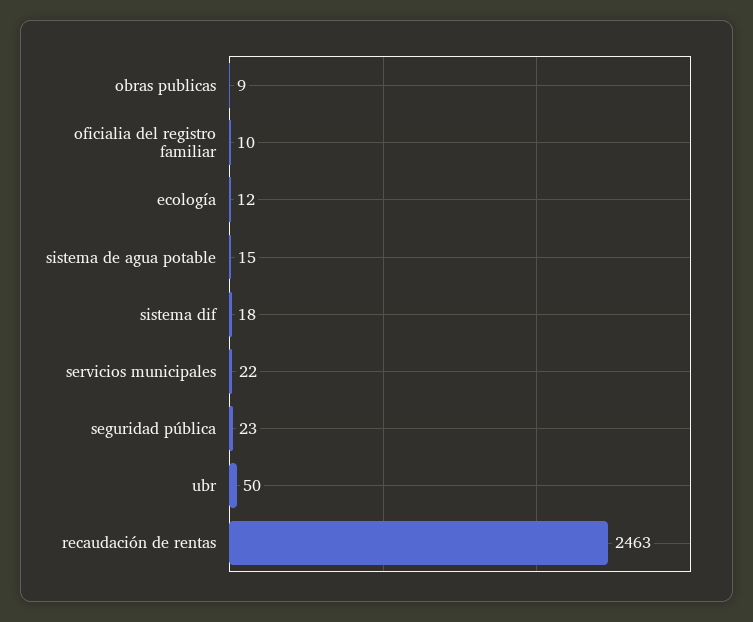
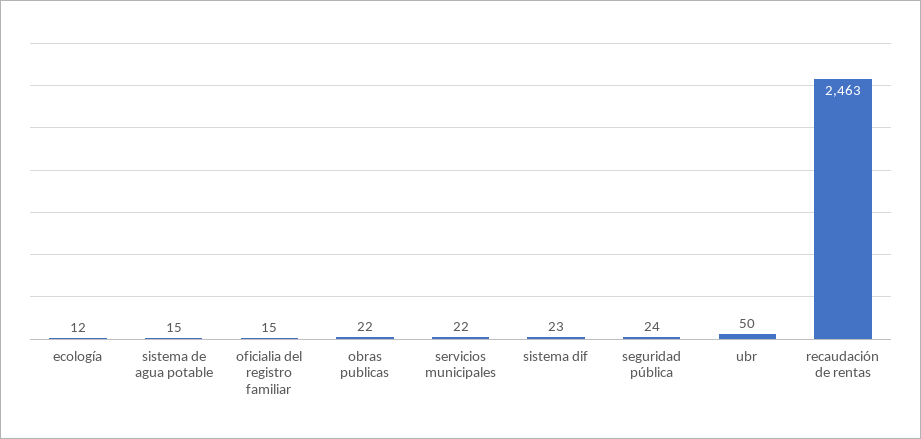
obras publicas: 9 -> 22
oficialia del registro familiar: 10 -> 15
sistema dif: 18 -> 23
seguridad pública: 23 -> 24

